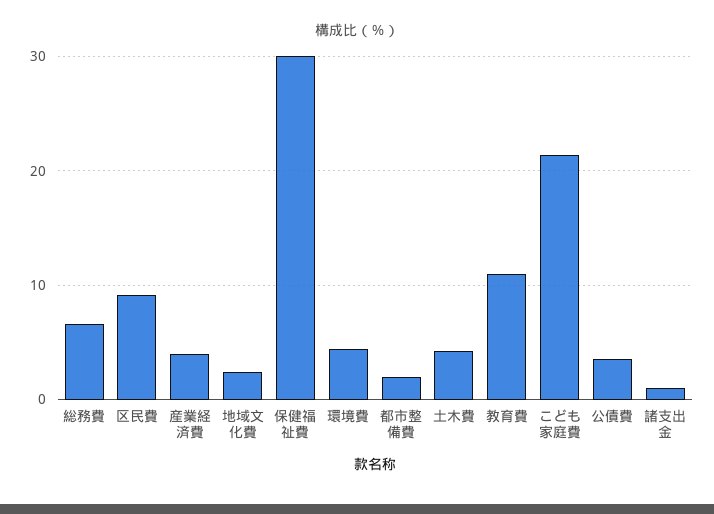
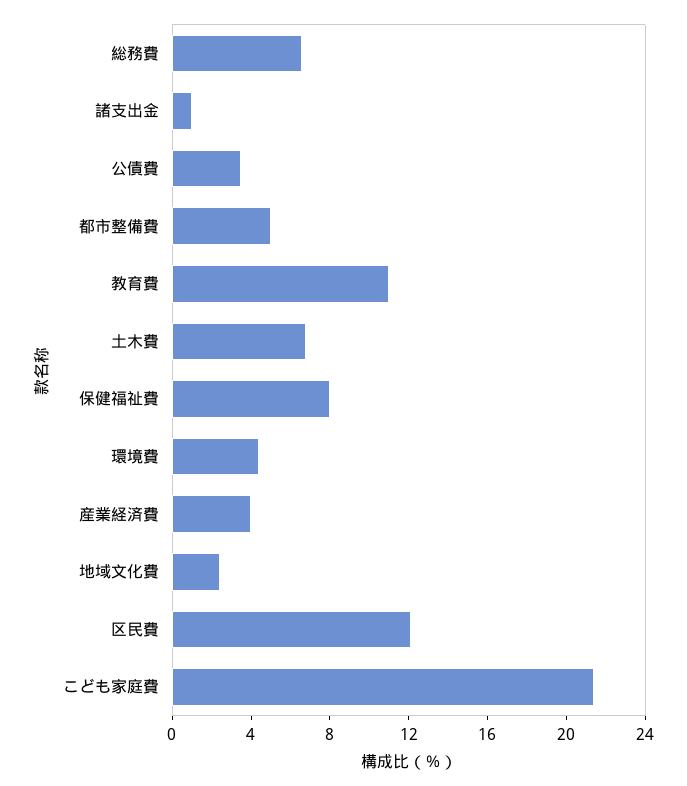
区民費: 9 -> 12
保健福祉費: 30 -> 8
都市整備費: 2 -> 5
土木費: 4 -> 7

